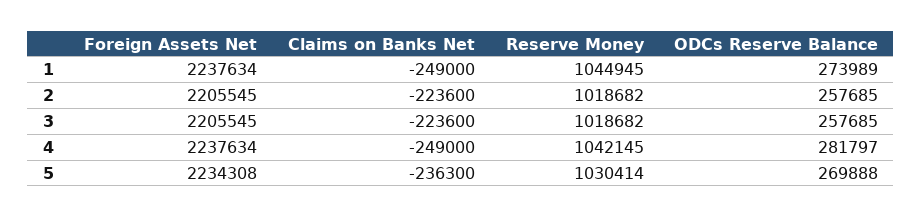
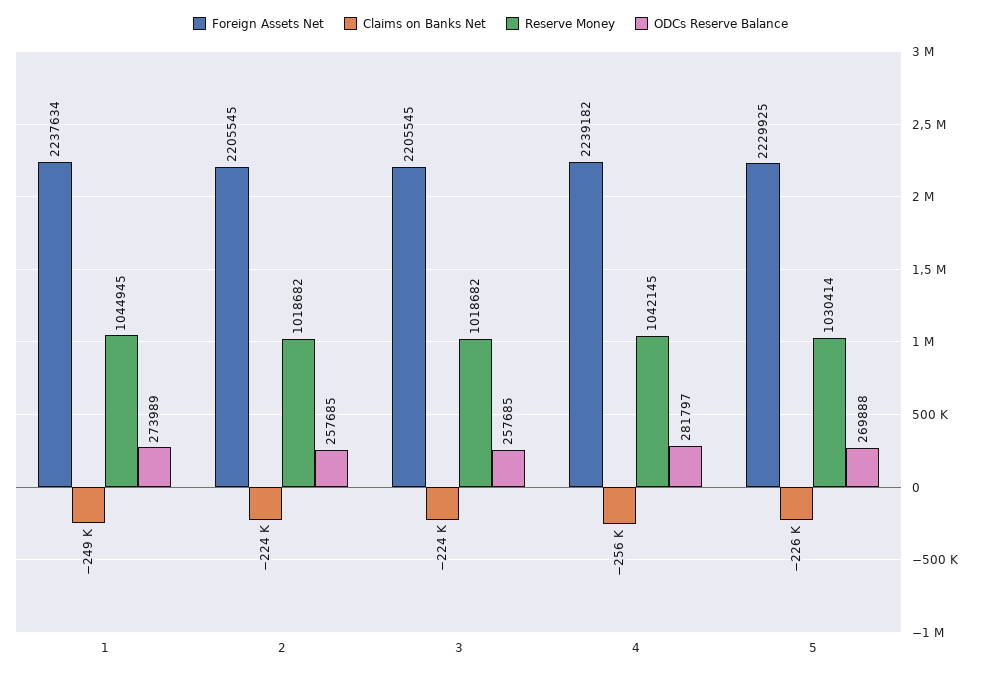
Foreign Assets Net, 4: 2237634 -> 2239182
Claims on Banks Net, 4: -249000 -> -256000
Foreign Assets Net, 5: 2234308 -> 2229925
Claims on Banks Net, 5: -236300 -> -226000

